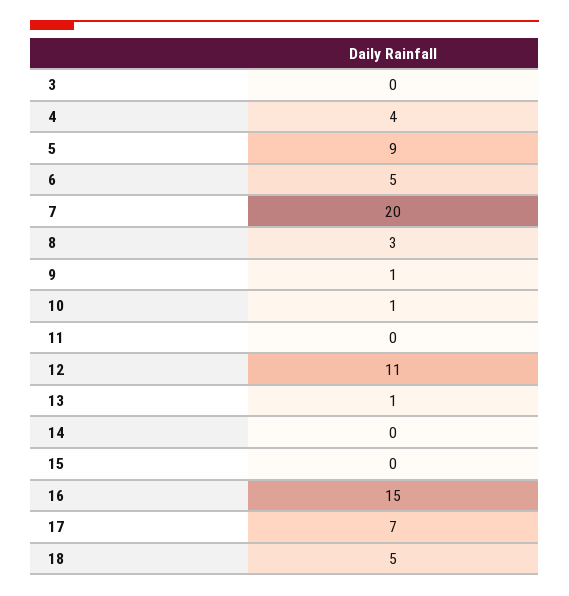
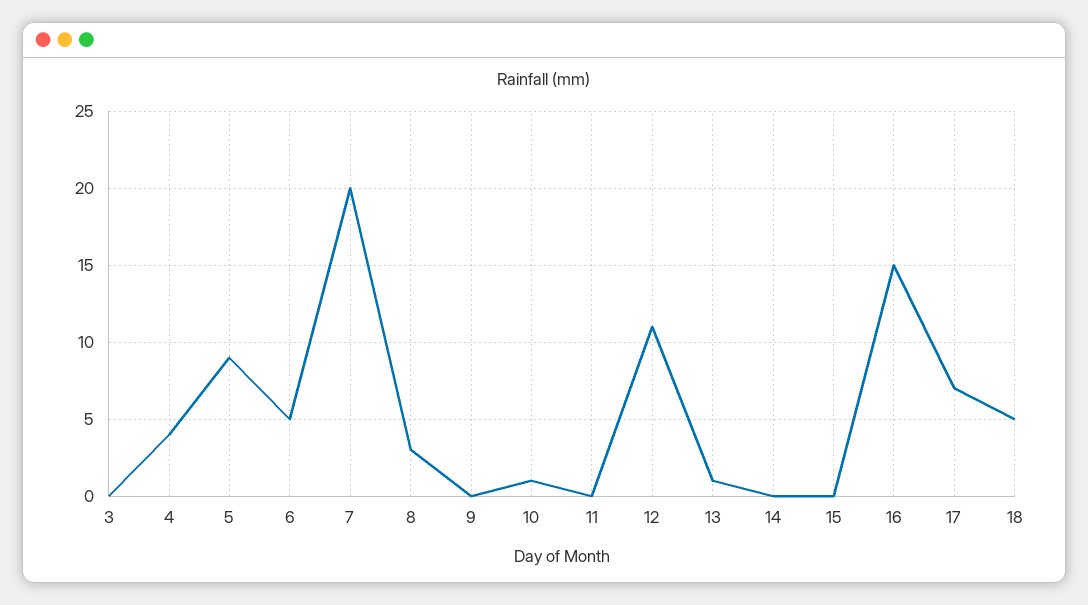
9: 1 -> 0

